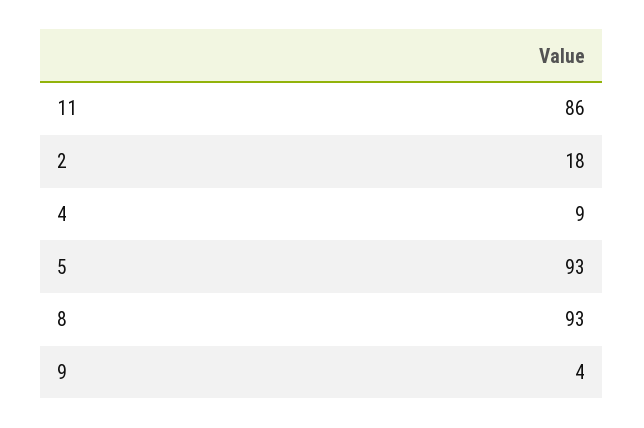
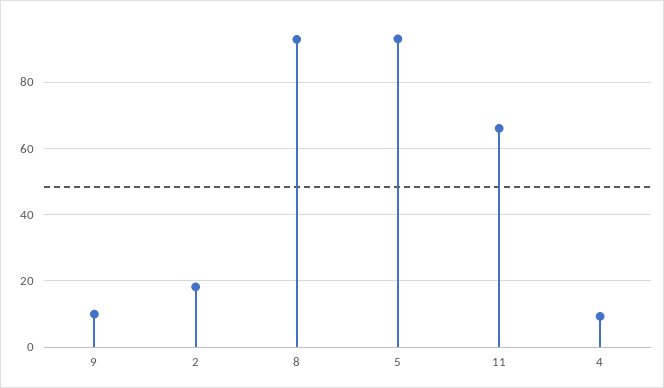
11: 86 -> 66
9: 4 -> 10

